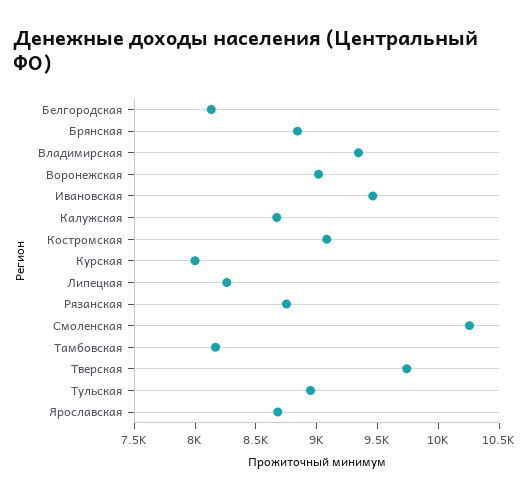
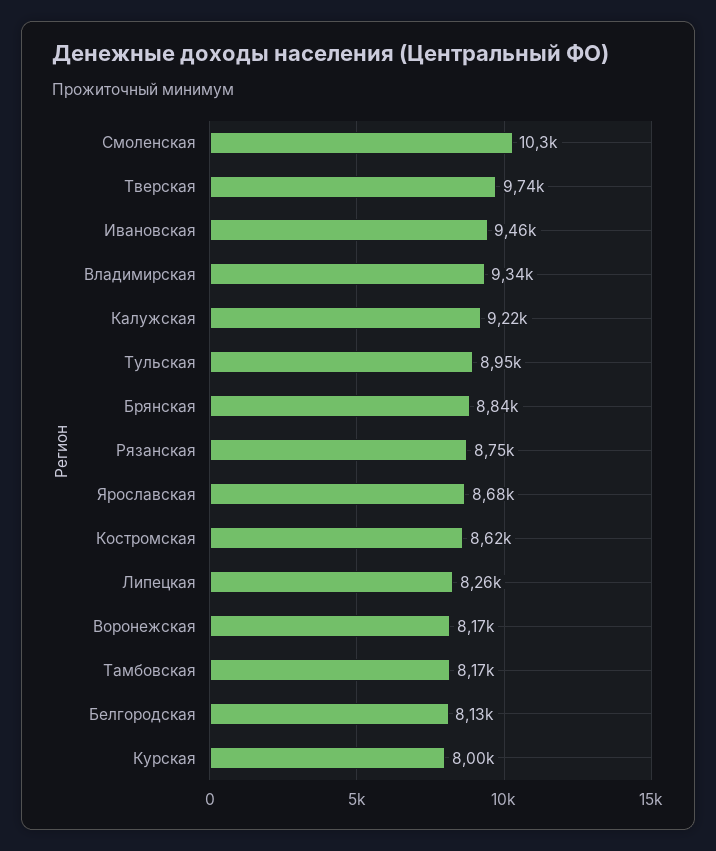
Воронежская: 9000 -> 8170
Калужская: 8700 -> 9220
Костромская: 9100 -> 8620

